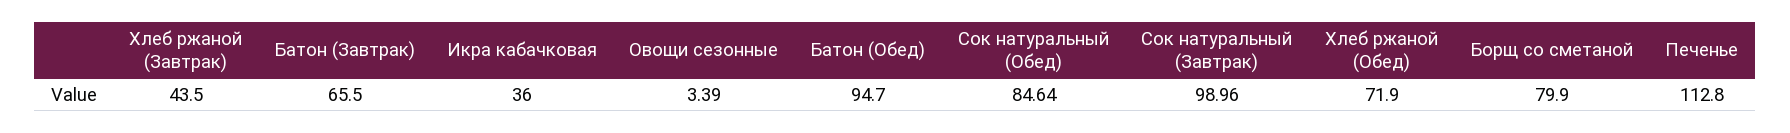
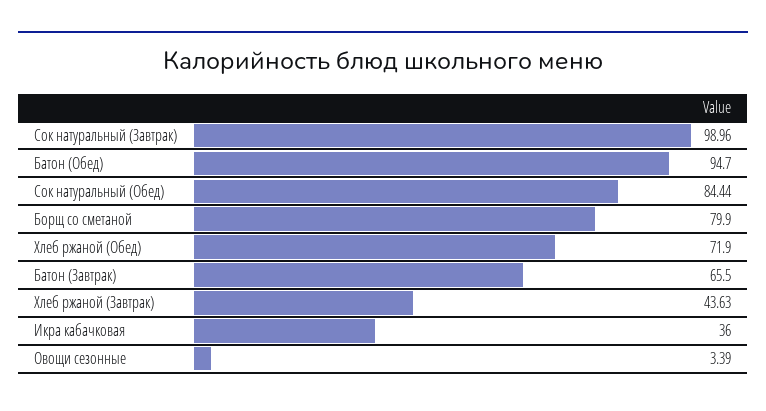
Хлеб ржаной (Завтрак): 43.5 -> 43.63
Сок натуральный (Обед): 84.64 -> 84.44
Печенье: 112.8 -> none

